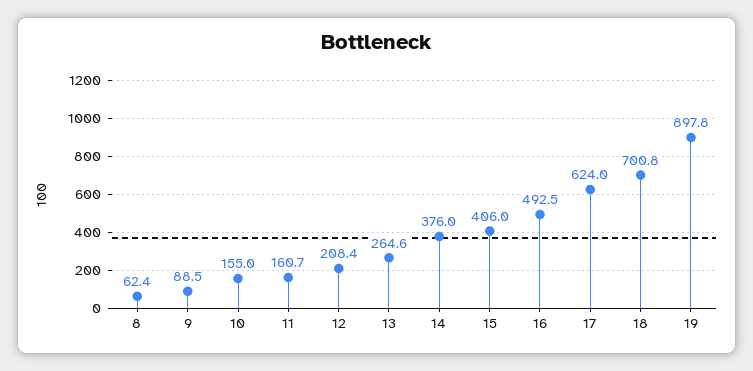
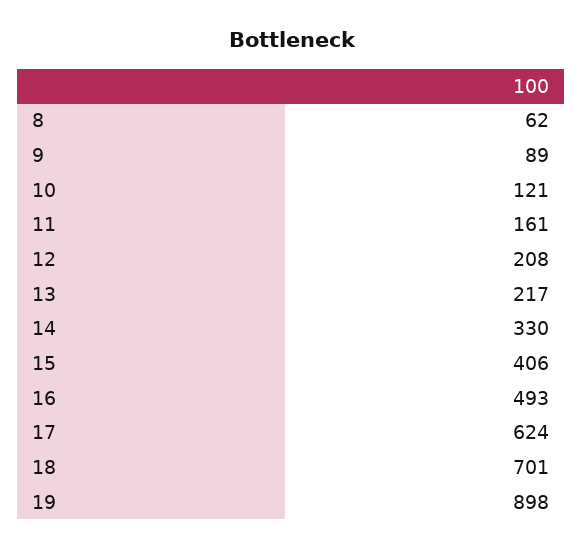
10: 155 -> 121
13: 264.6 -> 217
14: 376 -> 330

